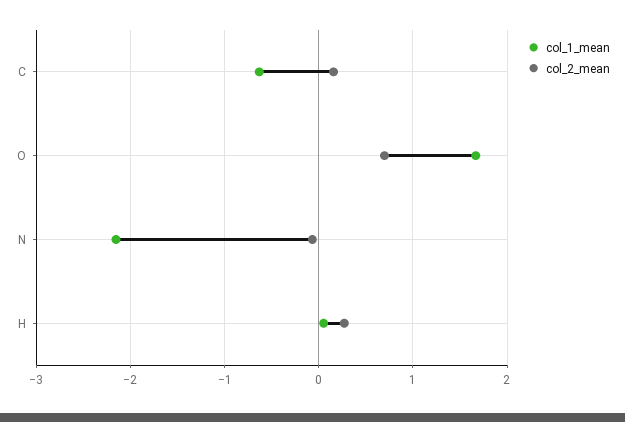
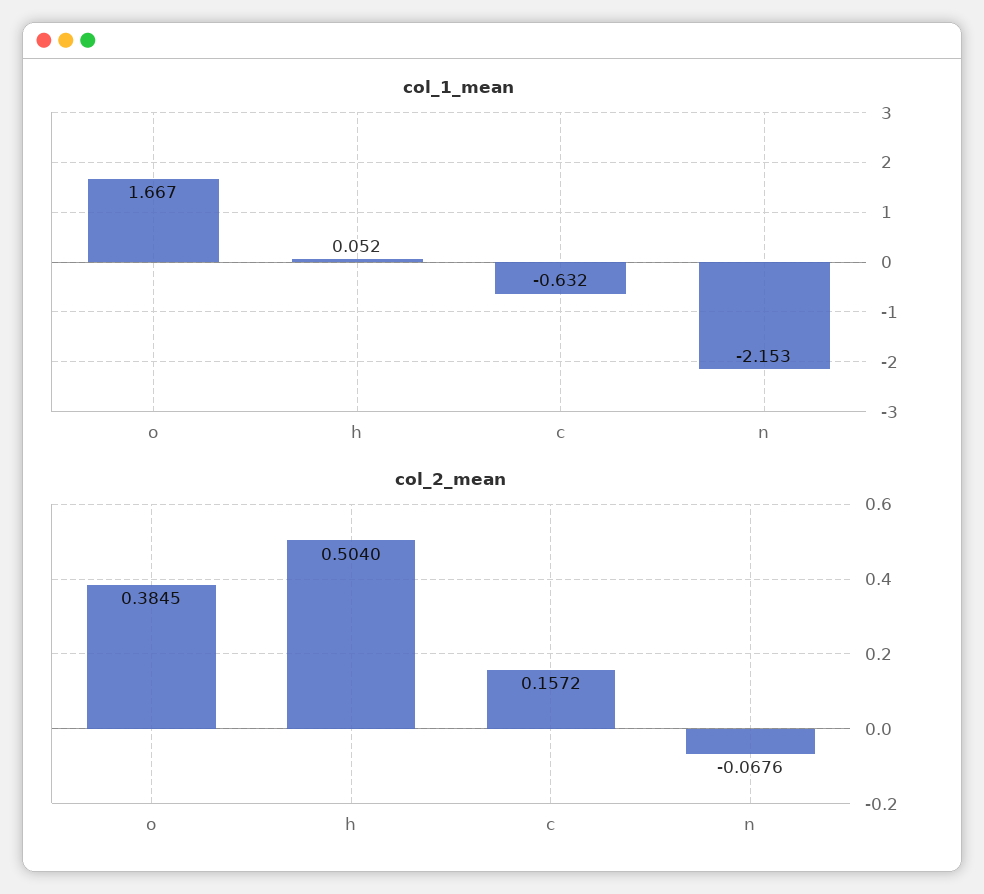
col_2_mean, O: 0.7 -> 0.3845
col_2_mean, H: 0.3 -> 0.504

